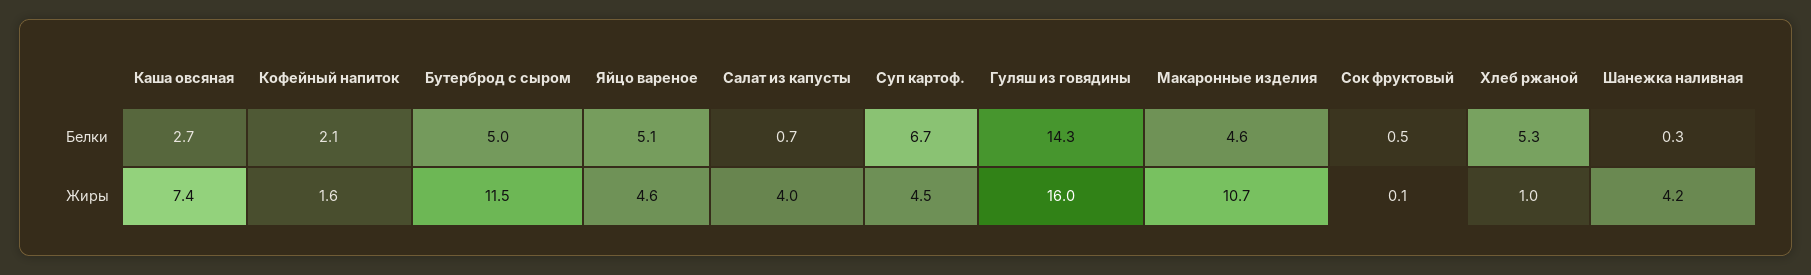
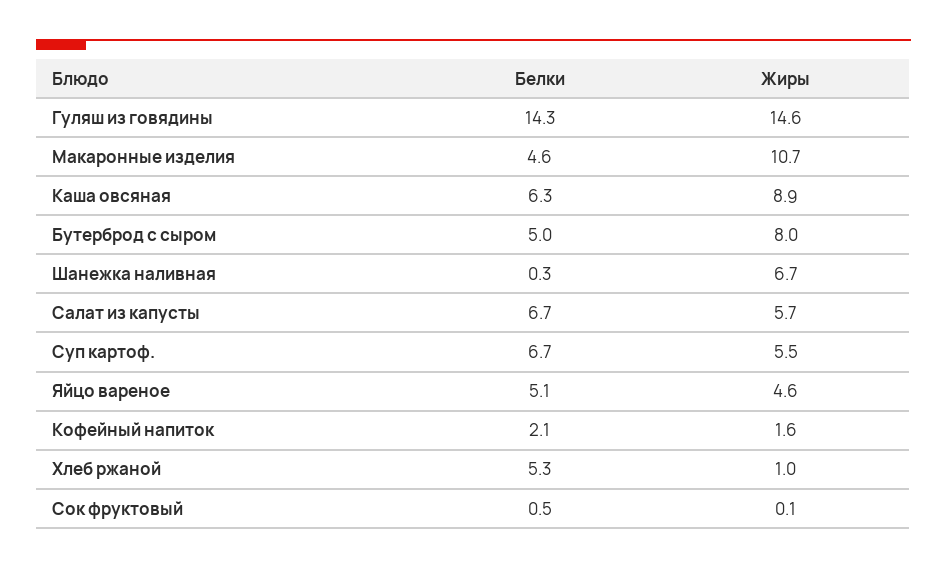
Каша овсяная, Белки: 2.7 -> 6.3
Салат из капусты, Белки: 0.7 -> 6.7
Каша овсяная, Жиры: 7.4 -> 8.9
Бутерброд с сыром, Жиры: 11.5 -> 8
Салат из капусты, Жиры: 4 -> 5.7
Суп картоф., Жиры: 4.5 -> 5.5
Гуляш из говядины, Жиры: 16 -> 14.6
Шанежка наливная, Жиры: 4.2 -> 6.7

